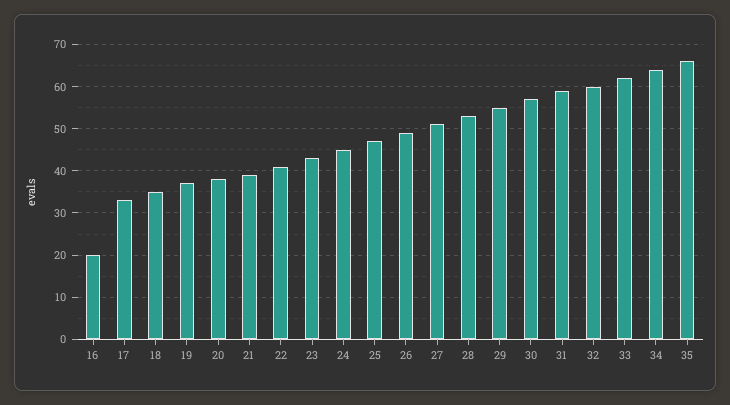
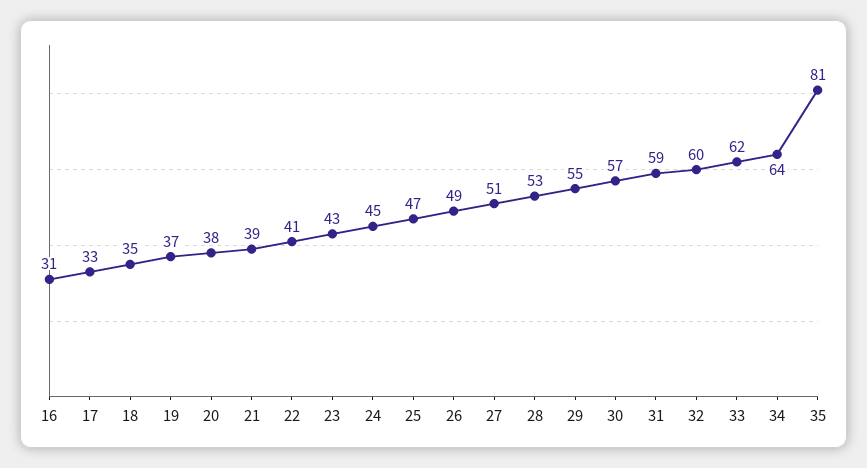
16: 20 -> 31
35: 65 -> 81

